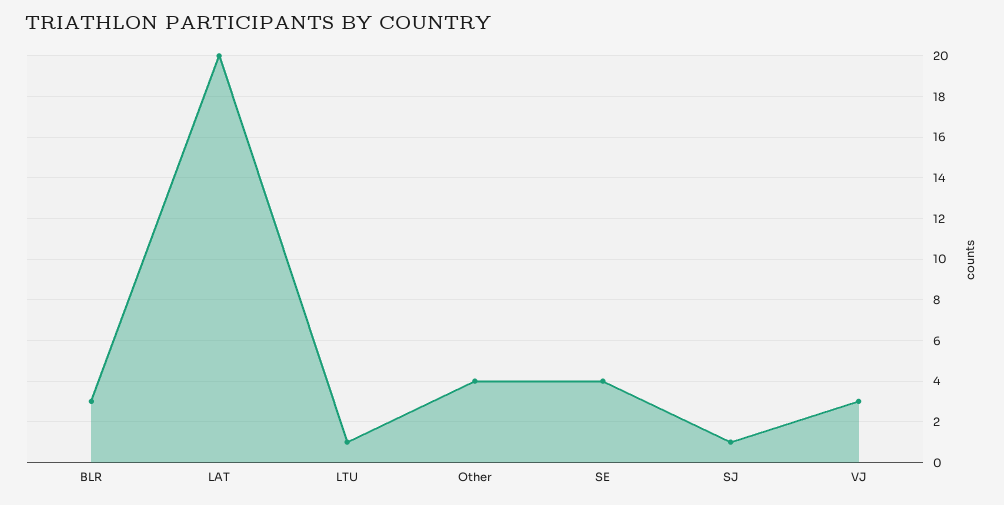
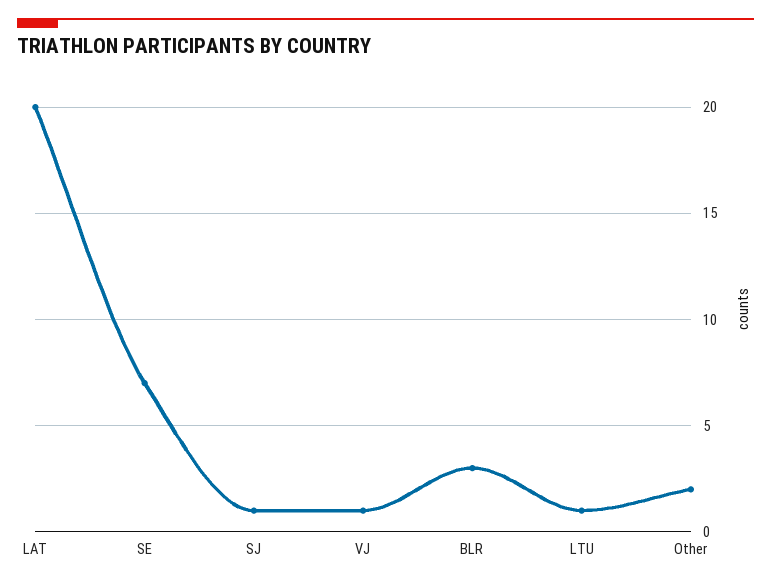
Other: 4 -> 2
SE: 4 -> 7
VJ: 3 -> 1

